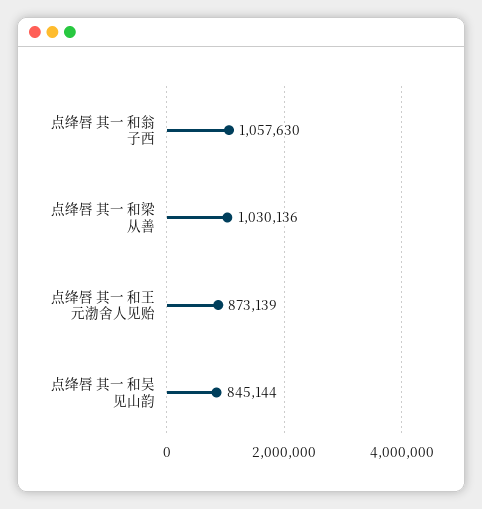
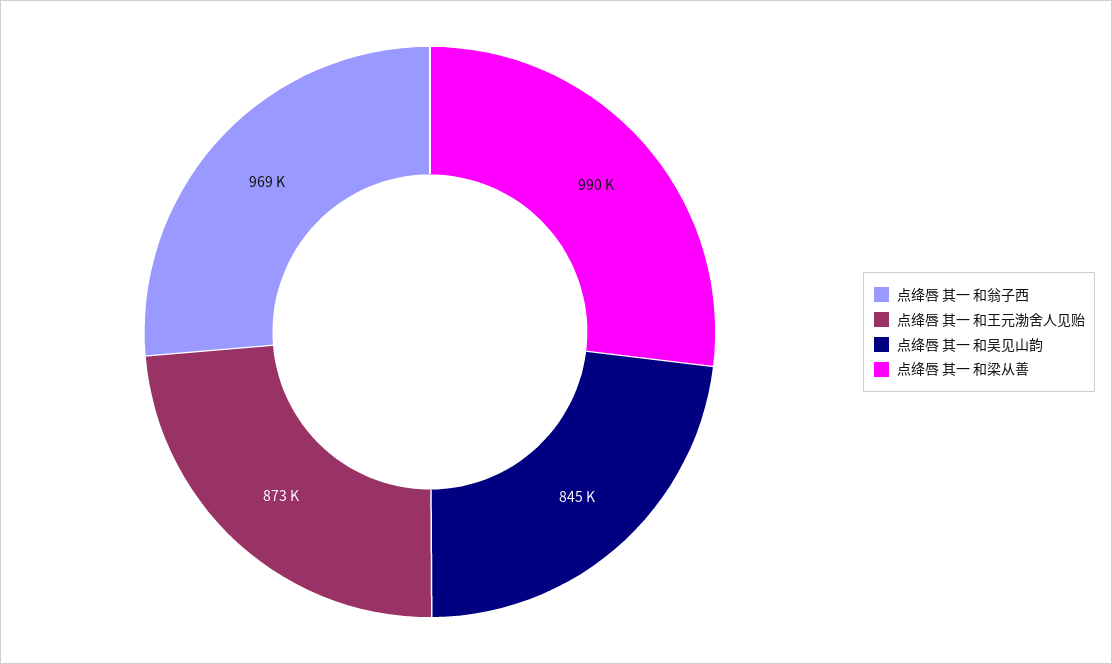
点绛唇 其一 和翁子西: 1057630 -> 969000
点绛唇 其一 和梁从善: 1030136 -> 990000

